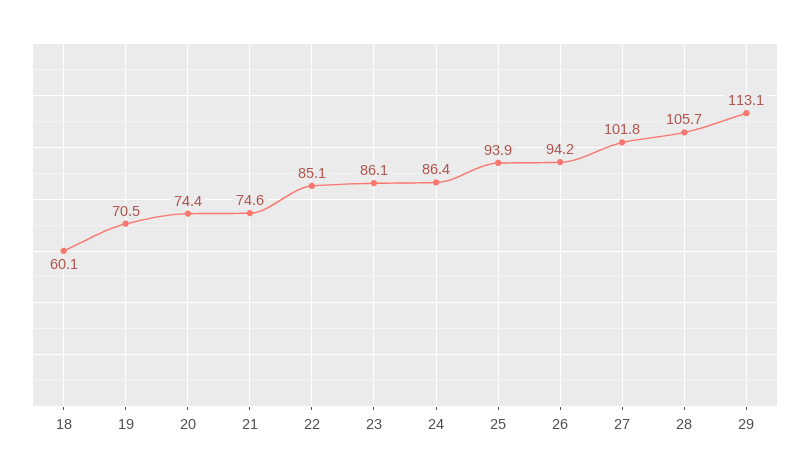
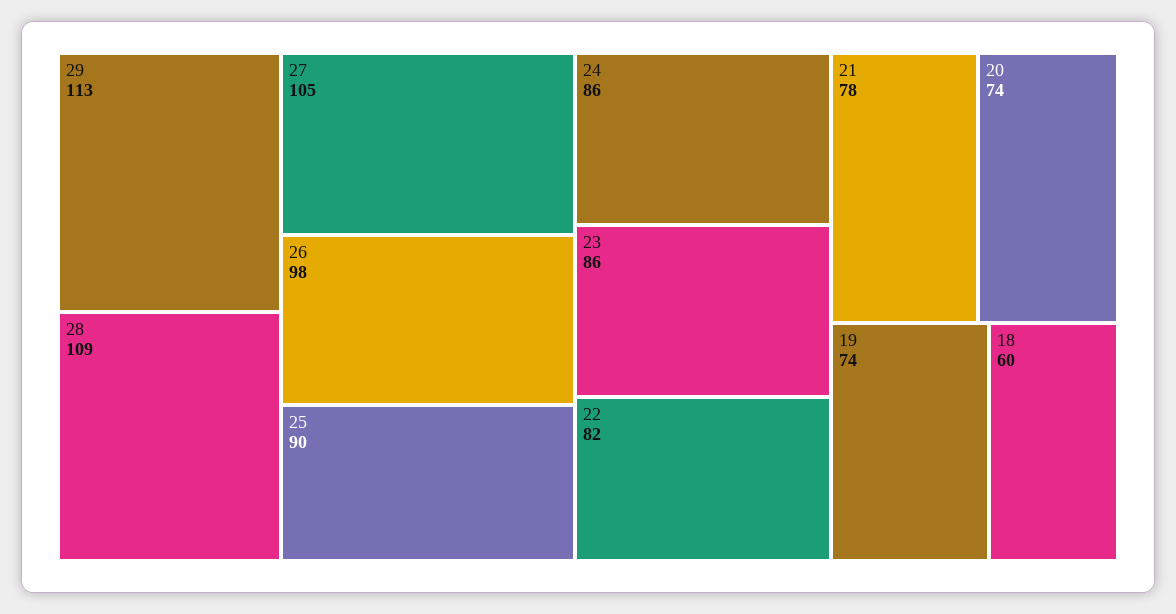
19: 70.5 -> 74
21: 74.6 -> 78
22: 85.1 -> 82
25: 93.9 -> 90
26: 94.2 -> 98
27: 101.8 -> 105
28: 105.7 -> 109

